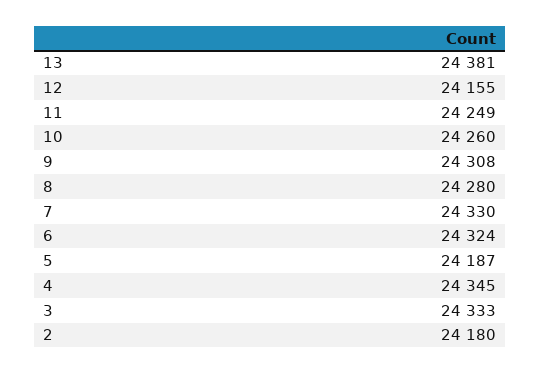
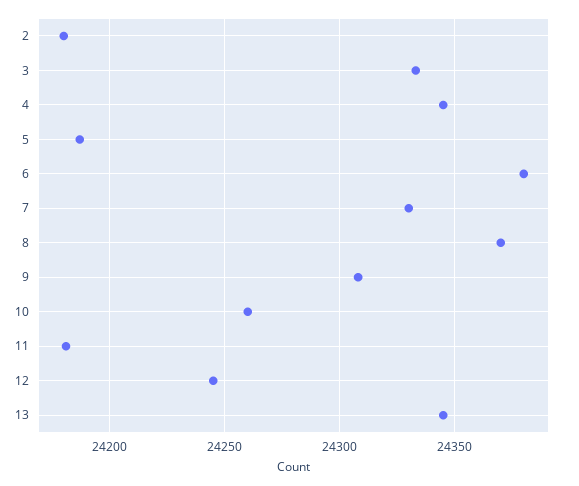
13: 24381 -> 24345
12: 24155 -> 24245
11: 24249 -> 24180
8: 24280 -> 24370
6: 24324 -> 24380

